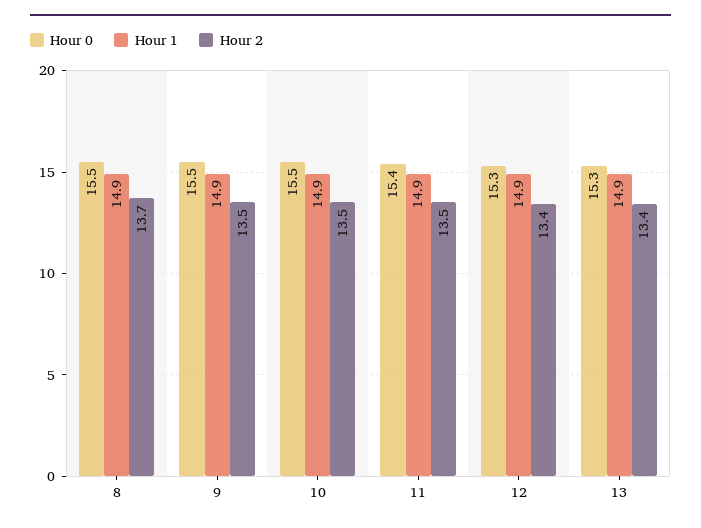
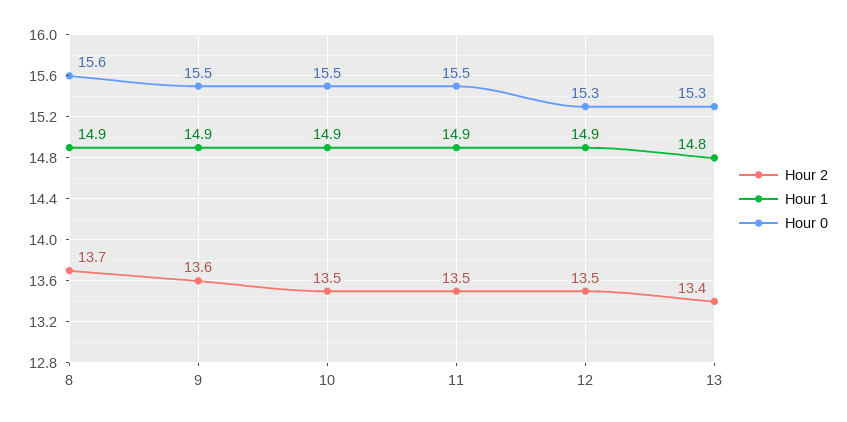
Hour 0, 8: 15.5 -> 15.6
Hour 2, 9: 13.5 -> 13.6
Hour 0, 11: 15.4 -> 15.5
Hour 2, 12: 13.4 -> 13.5
Hour 1, 13: 14.9 -> 14.8

